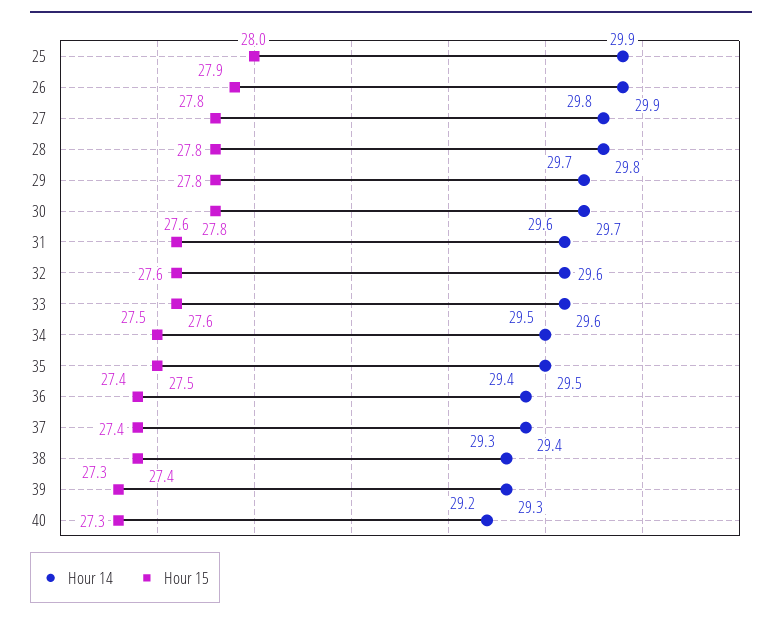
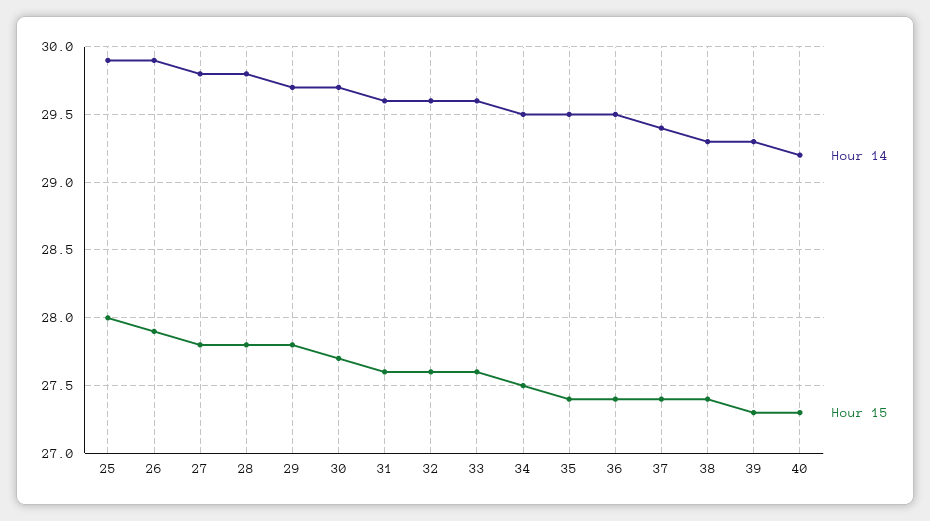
Hour 15, 30: 27.8 -> 27.7
Hour 15, 35: 27.5 -> 27.4
Hour 14, 36: 29.4 -> 29.5

